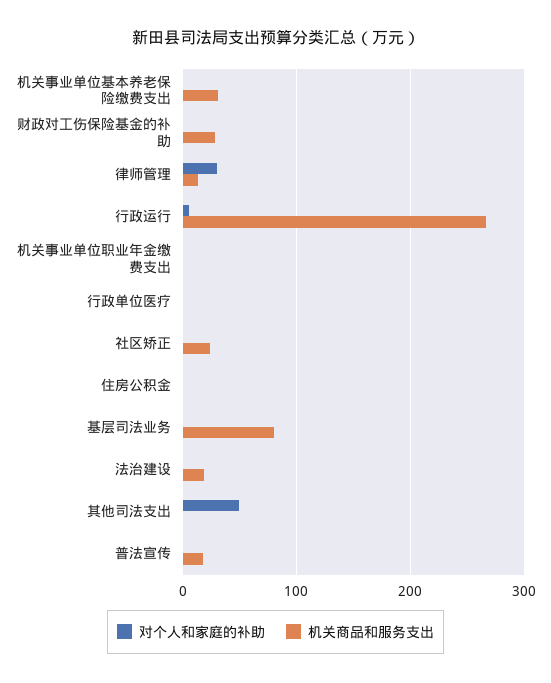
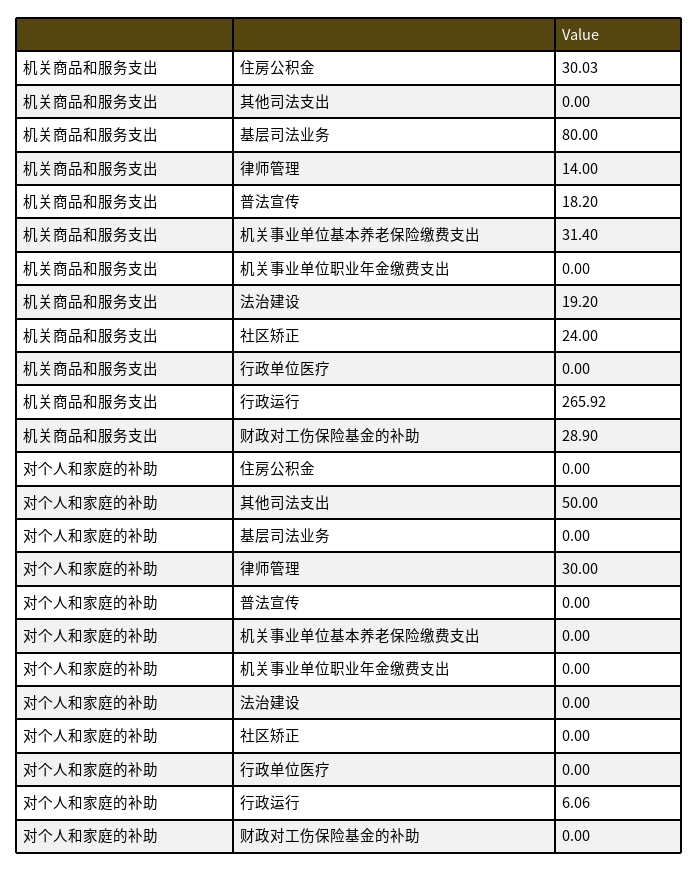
机关商品和服务支出, 住房公积金: 0 -> 30.03

